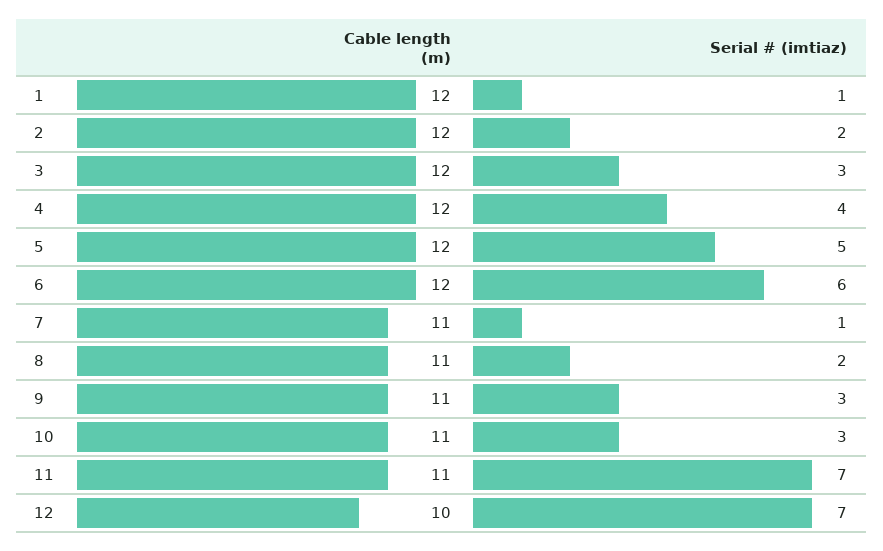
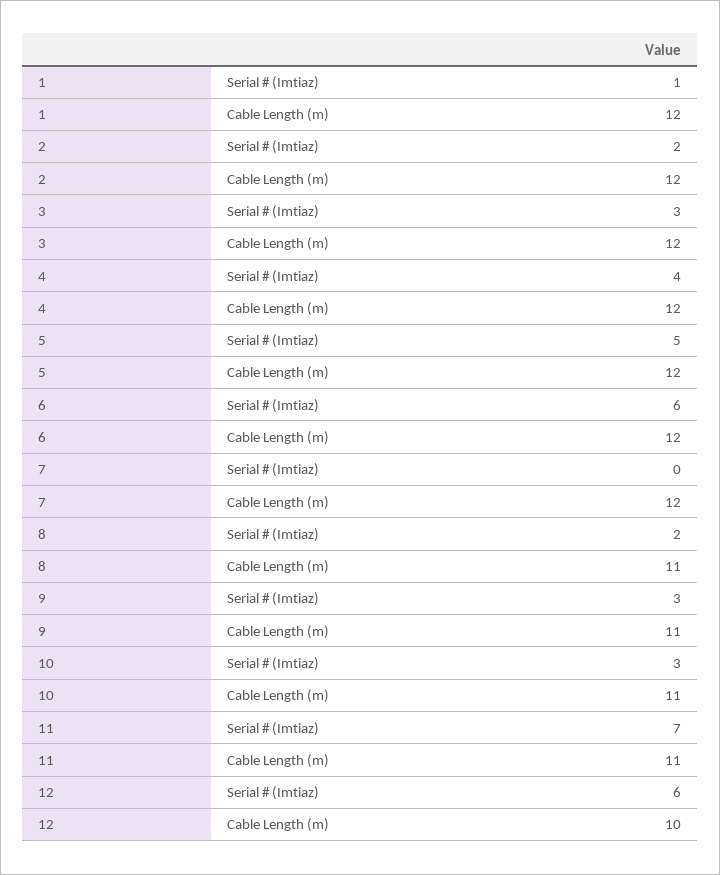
Cable length (m), 7: 11 -> 12
Serial # (imtiaz), 7: 1 -> 0
Serial # (imtiaz), 12: 7 -> 6

